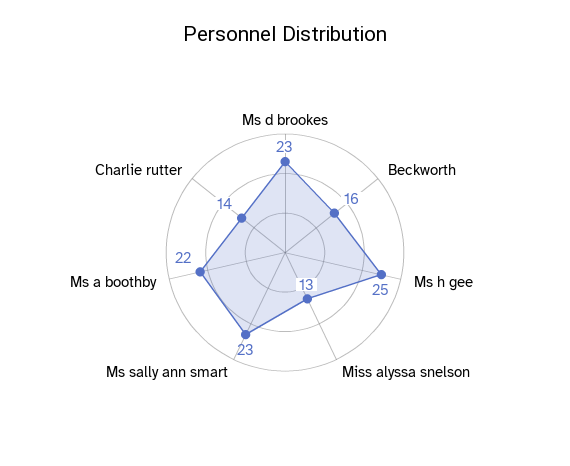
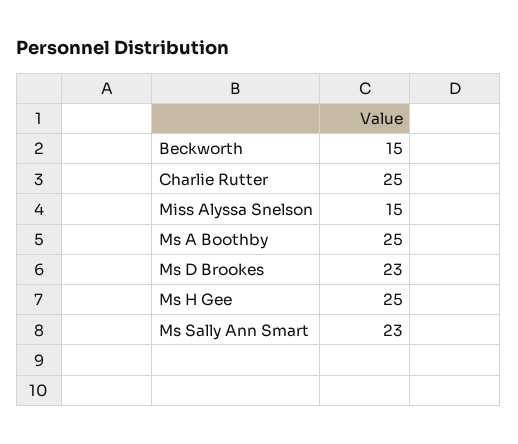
Beckworth: 16 -> 15
Miss alyssa snelson: 13 -> 15
Ms a boothby: 22 -> 25
Charlie rutter: 14 -> 25

